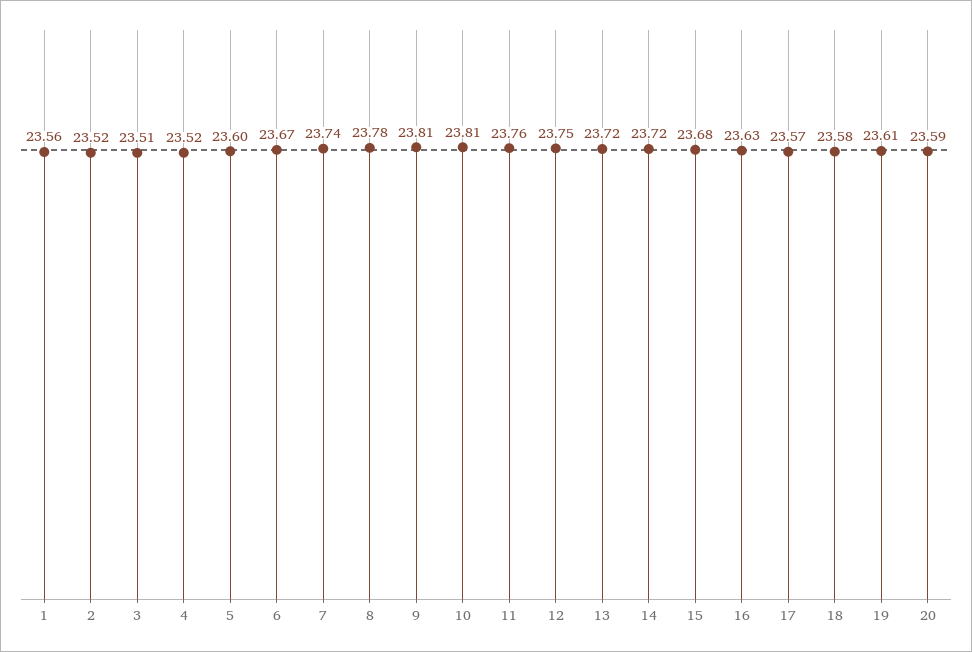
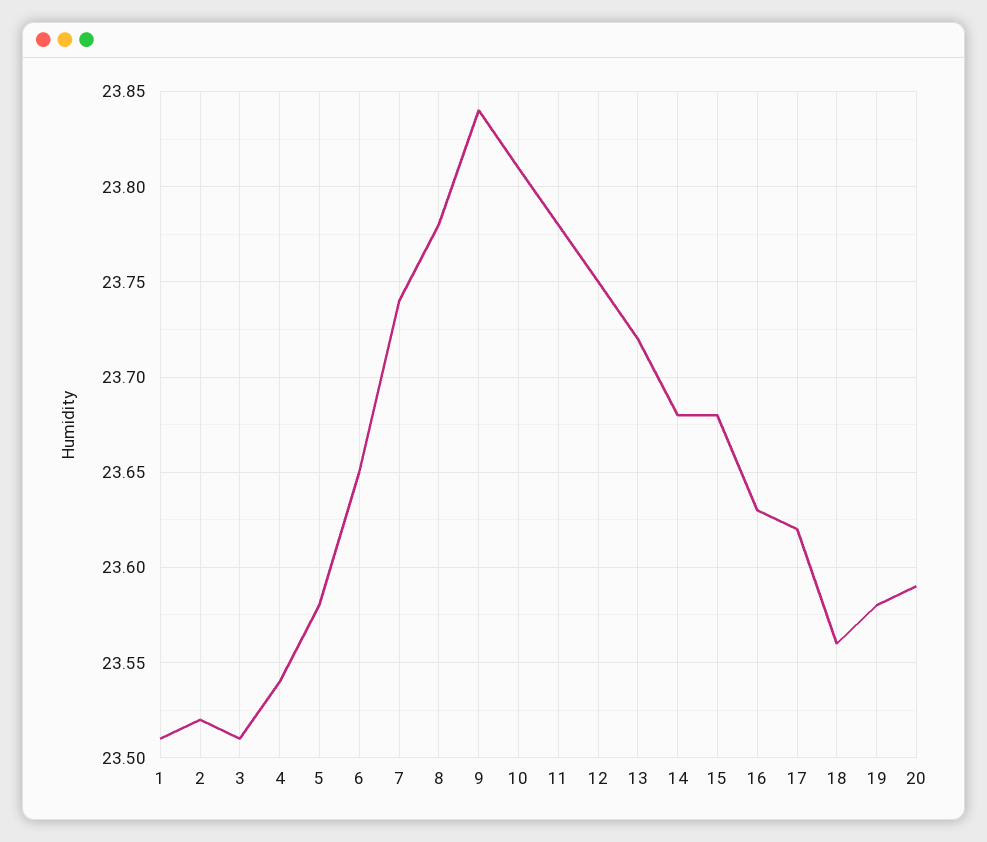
1: 23.56 -> 23.51
4: 23.52 -> 23.54
5: 23.6 -> 23.58
6: 23.67 -> 23.65
9: 23.81 -> 23.84
11: 23.76 -> 23.78
14: 23.72 -> 23.68
17: 23.57 -> 23.62
18: 23.58 -> 23.56
19: 23.61 -> 23.58

